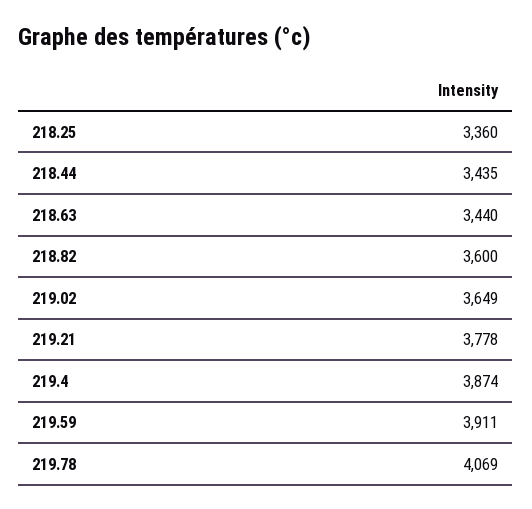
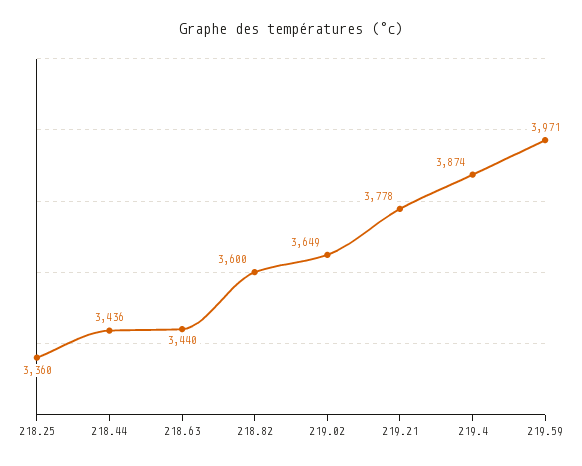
218.44: 3435 -> 3436
219.59: 3911 -> 3971
219.78: 4069 -> none

